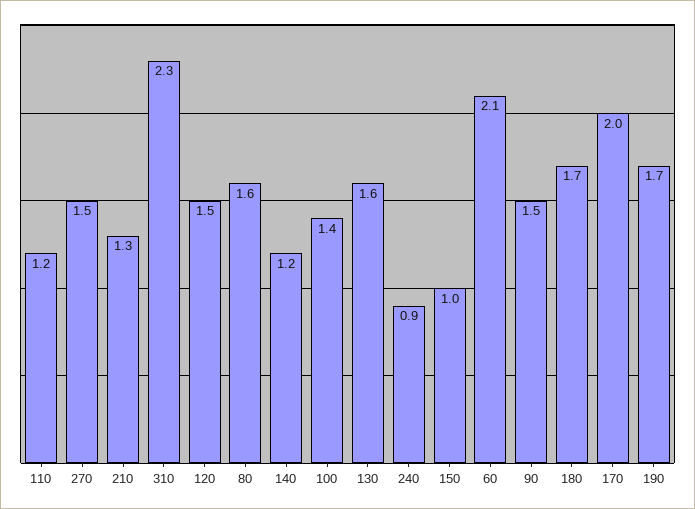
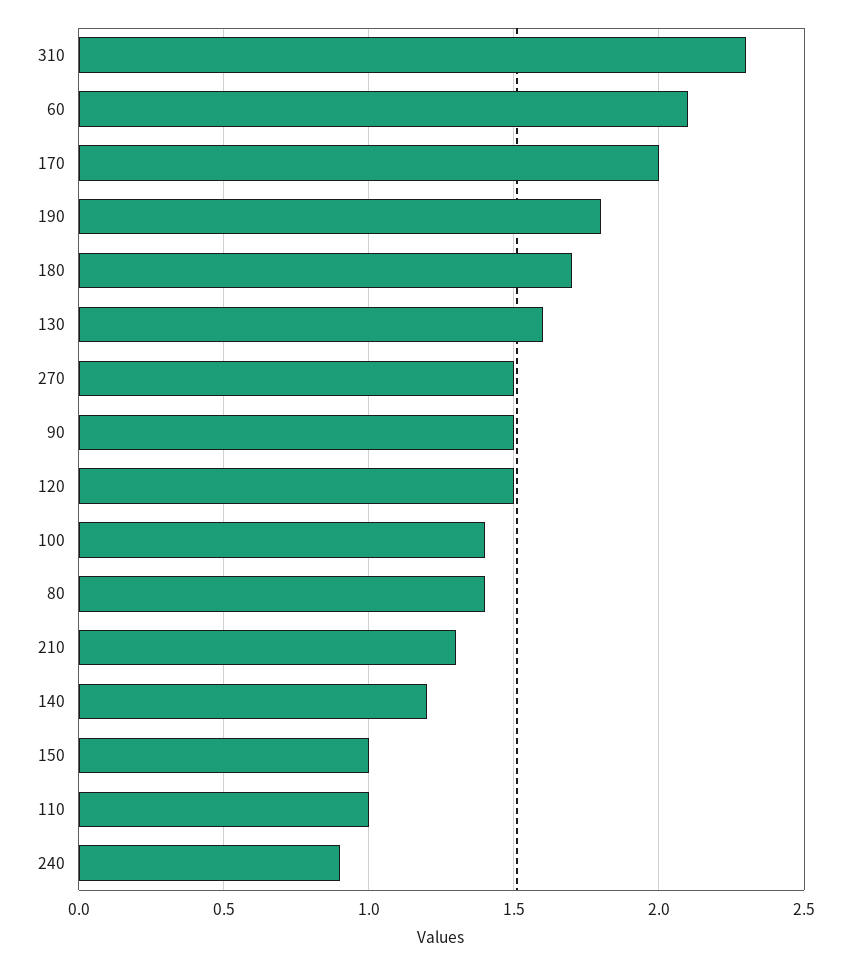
110: 1.2 -> 1
80: 1.6 -> 1.4
190: 1.7 -> 1.8

